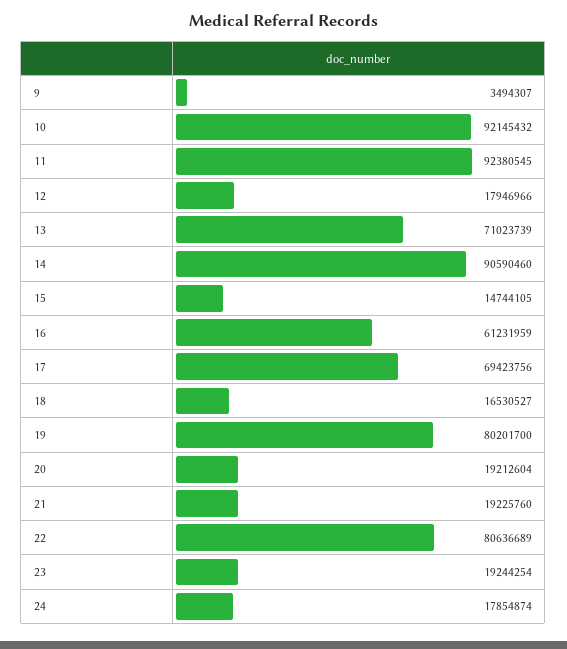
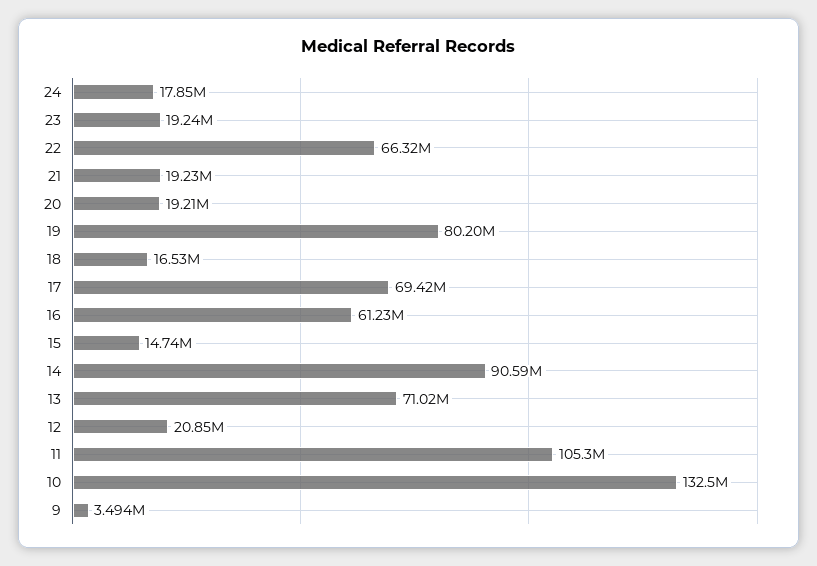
10: 92145432 -> 132500000
11: 92380545 -> 105300000
12: 17946966 -> 20850000
22: 80636689 -> 66320000

